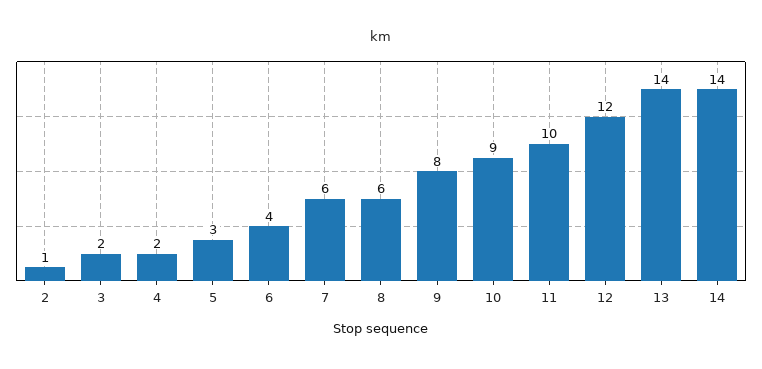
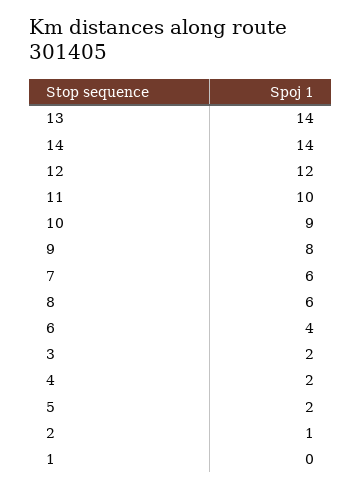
5: 3 -> 2
1: none -> 0

